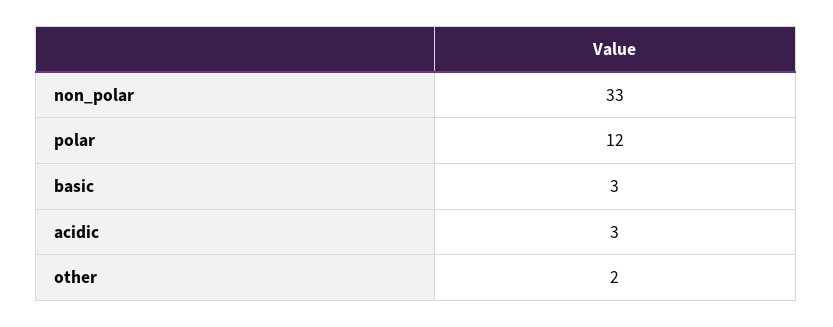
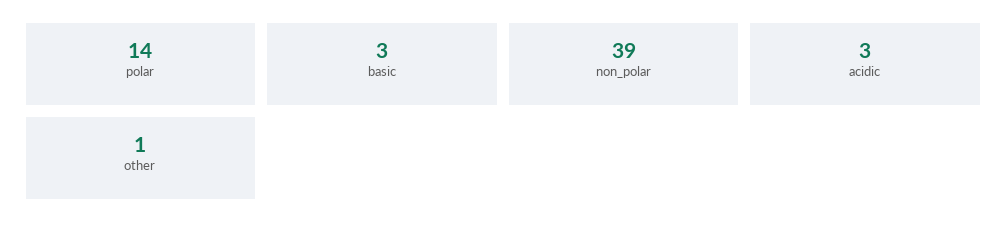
non_polar: 33 -> 39
polar: 12 -> 14
other: 2 -> 1

